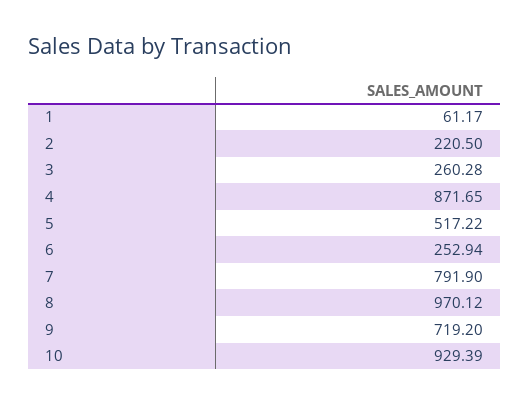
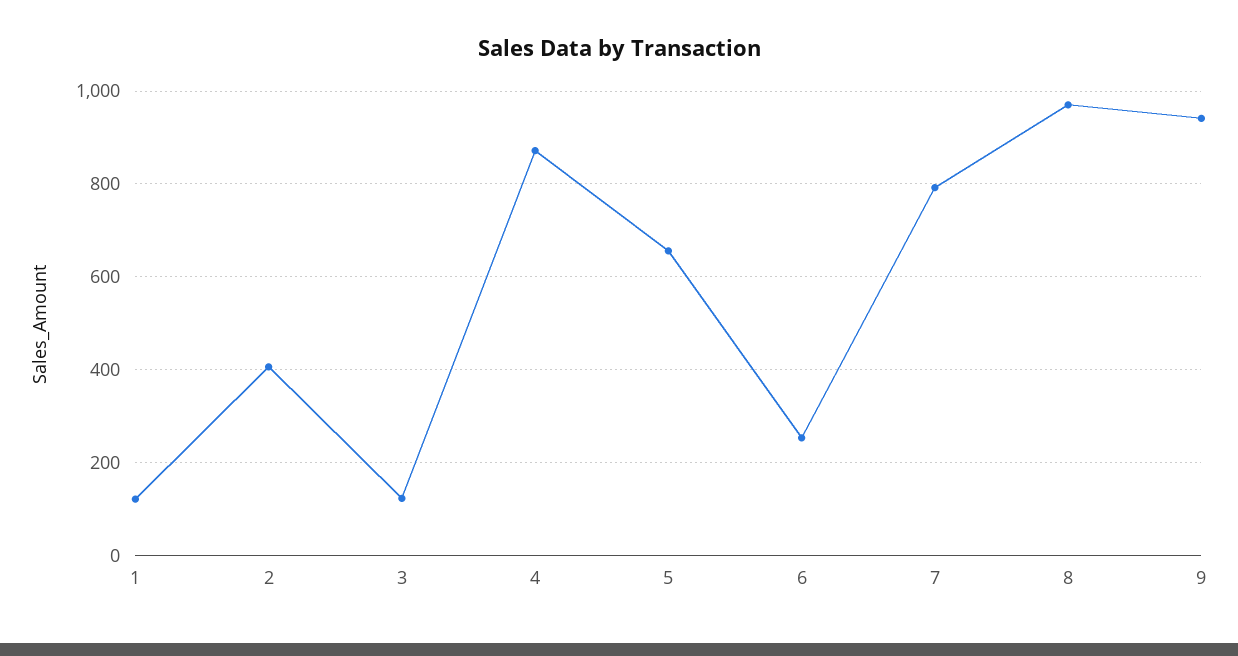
1: 61.17 -> 120
2: 220.5 -> 400
3: 260.28 -> 120
5: 517.22 -> 660
9: 719.2 -> 940
10: 929.39 -> none

